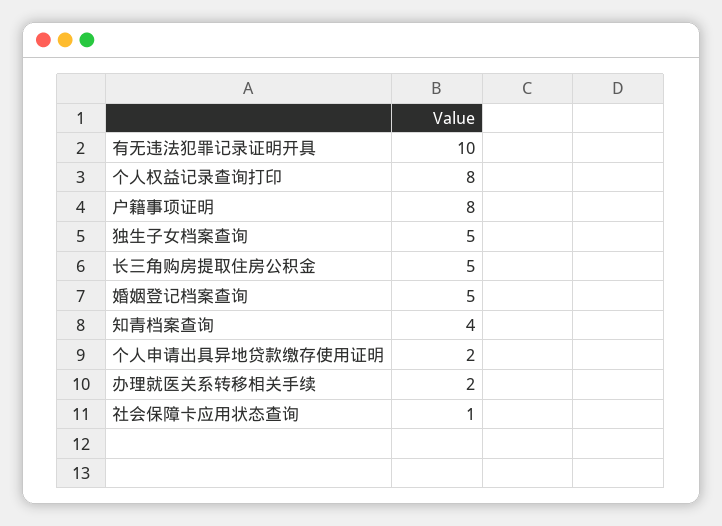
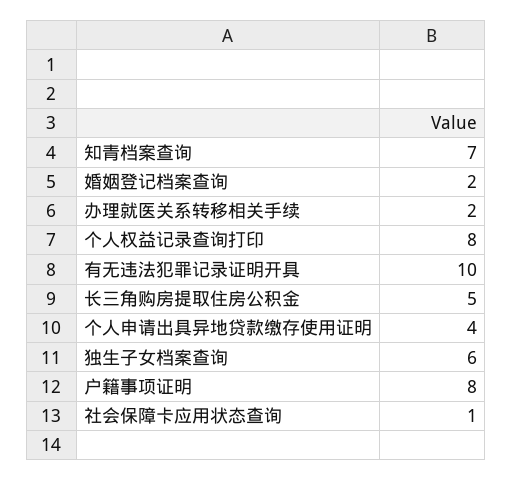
独生子女档案查询: 5 -> 6
婚姻登记档案查询: 5 -> 2
知青档案查询: 4 -> 7
个人申请出具异地贷款缴存使用证明: 2 -> 4

